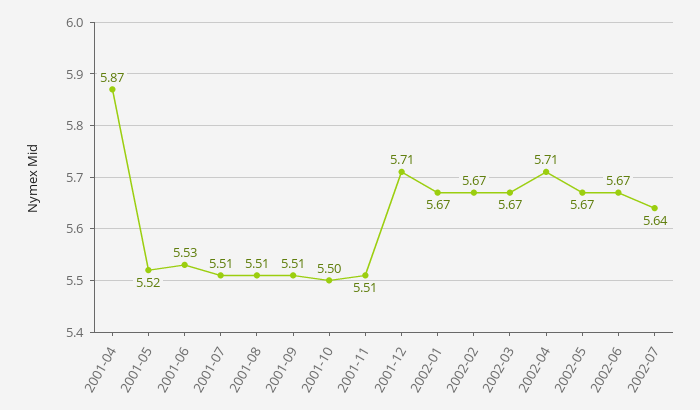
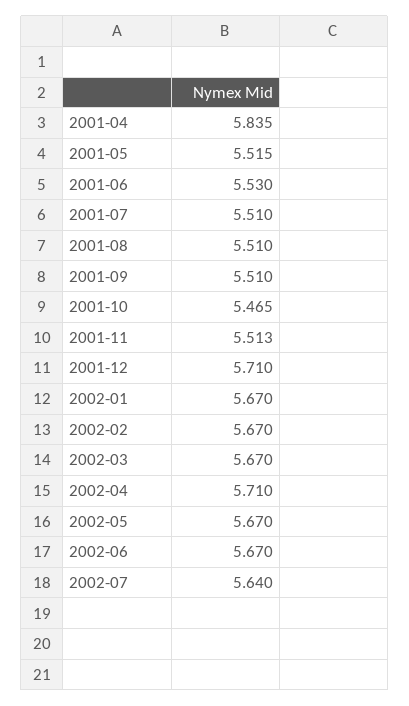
2001-04: 5.87 -> 5.835
2001-10: 5.5 -> 5.465

